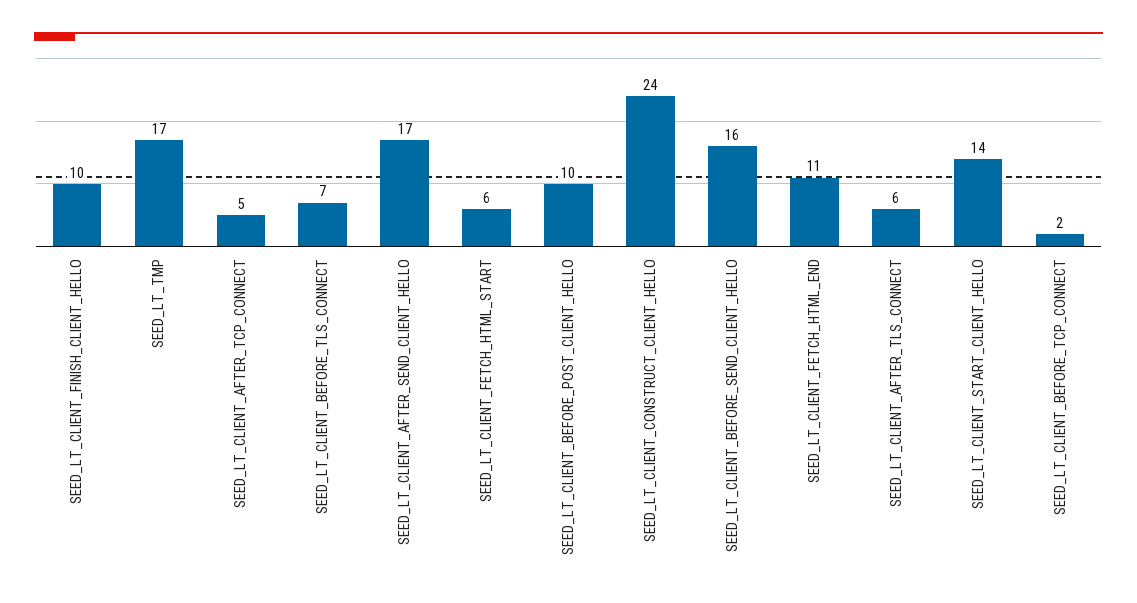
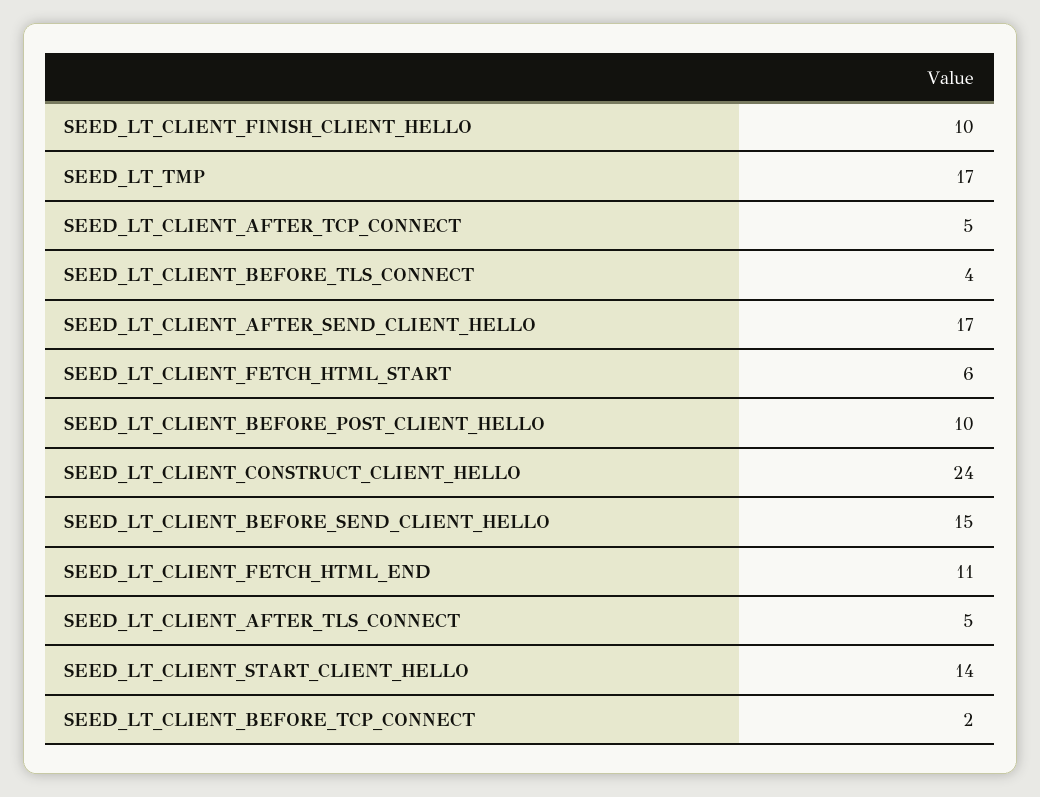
SEED_LT_CLIENT_BEFORE_TLS_CONNECT: 7 -> 4
SEED_LT_CLIENT_BEFORE_SEND_CLIENT_HELLO: 16 -> 15
SEED_LT_CLIENT_AFTER_TLS_CONNECT: 6 -> 5

